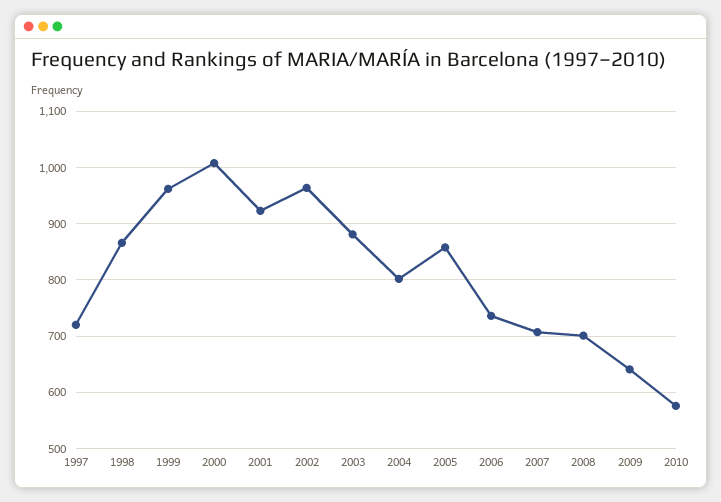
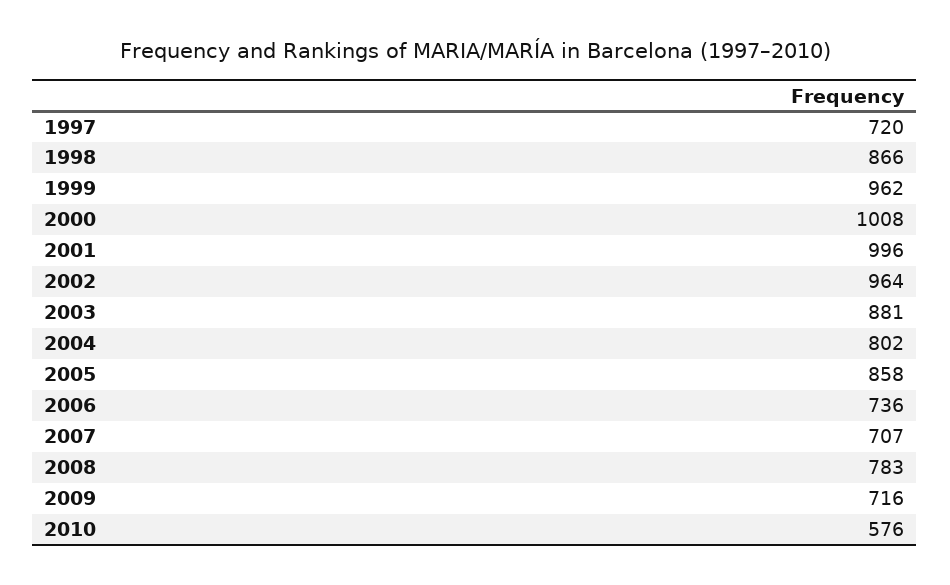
2001: 920 -> 996
2008: 700 -> 783
2009: 640 -> 716

